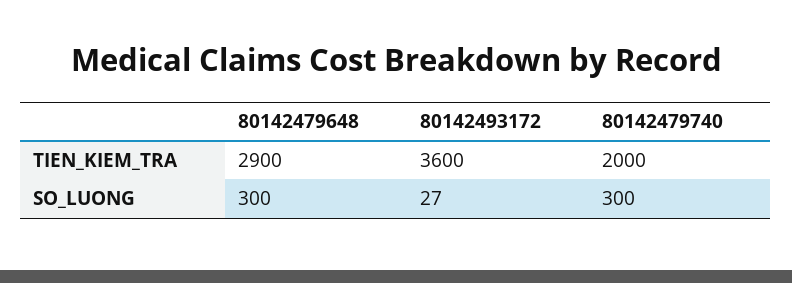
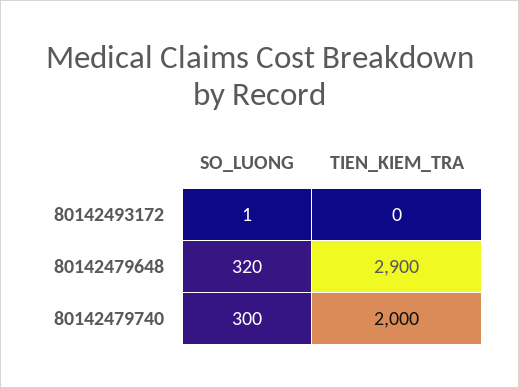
80142493172, TIEN_KIEM_TRA: 3600 -> 0
80142479648, SO_LUONG: 300 -> 320
80142493172, SO_LUONG: 27 -> 1

